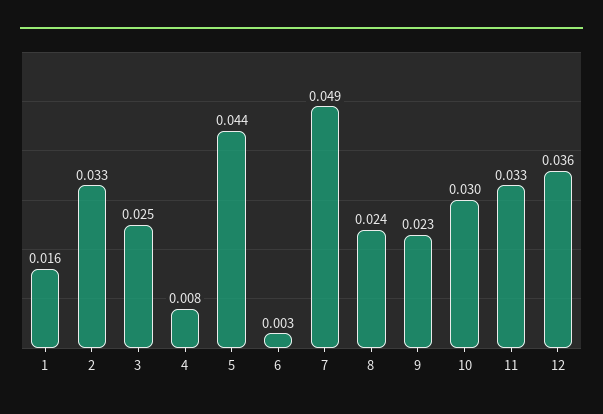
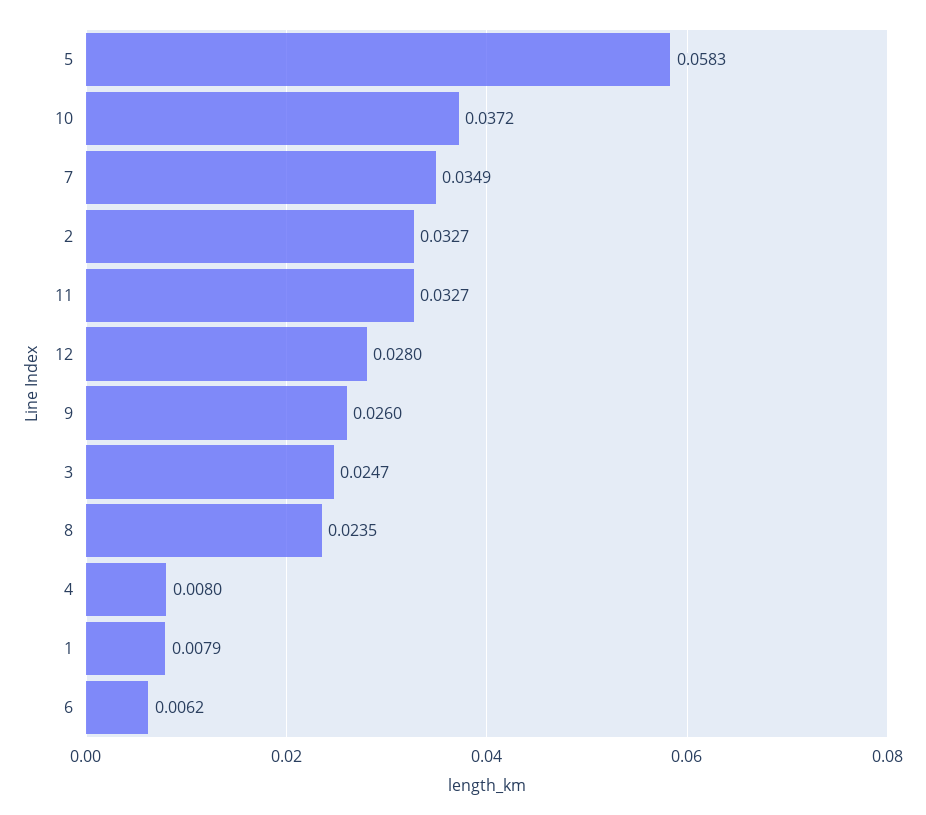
1: 0.016 -> 0.0079
5: 0.044 -> 0.0583
6: 0.003 -> 0.0062
7: 0.049 -> 0.0349
9: 0.023 -> 0.026
10: 0.03 -> 0.0372
12: 0.036 -> 0.028

